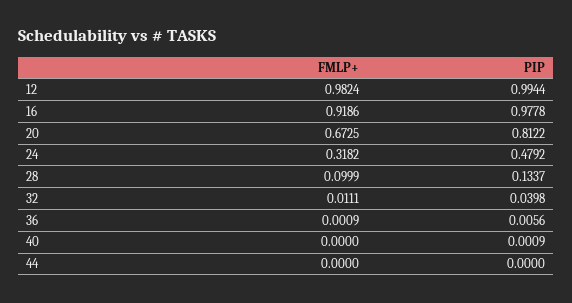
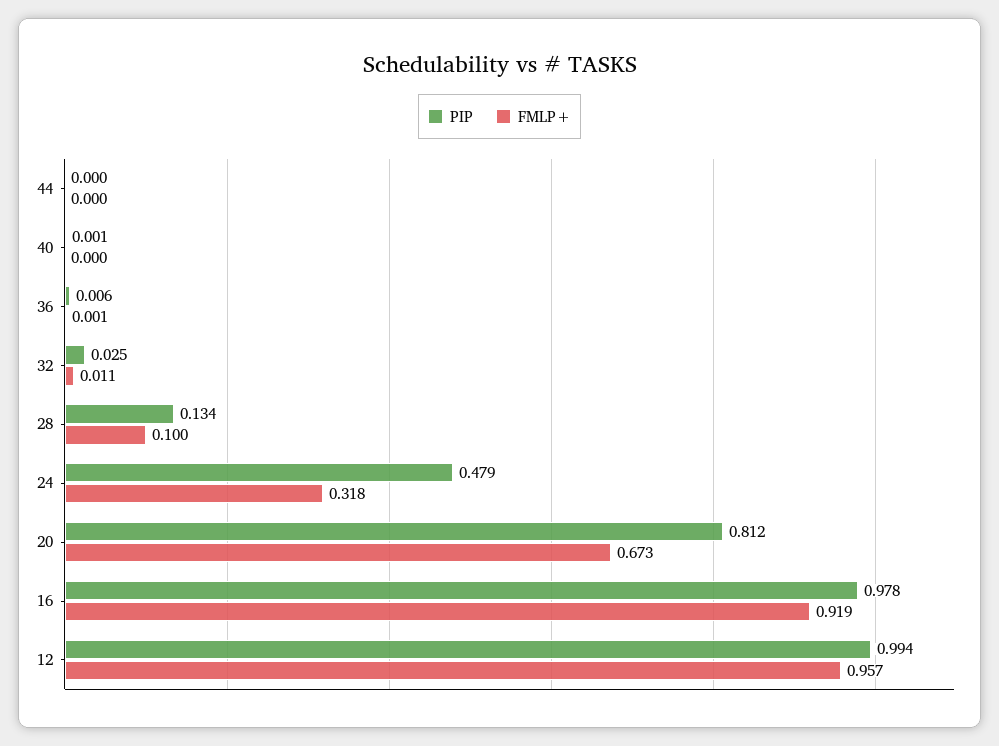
FMLP+, 12: 0.9824 -> 0.957
PIP, 32: 0.0398 -> 0.025

